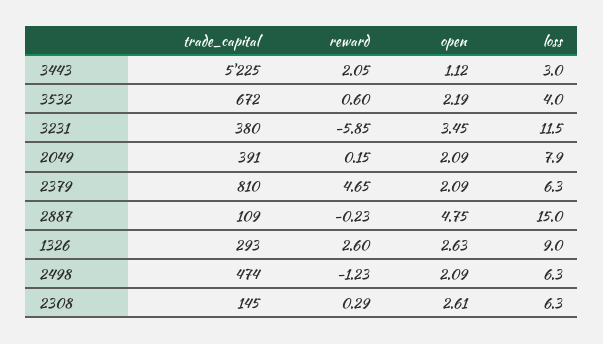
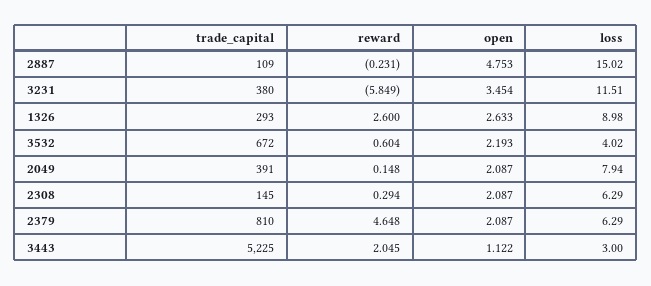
trade_capital, 2498: 474 -> none
reward, 2498: -1.23 -> none
open, 2498: 2.09 -> none
loss, 2498: 6.3 -> none
open, 2308: 2.61 -> 2.087

